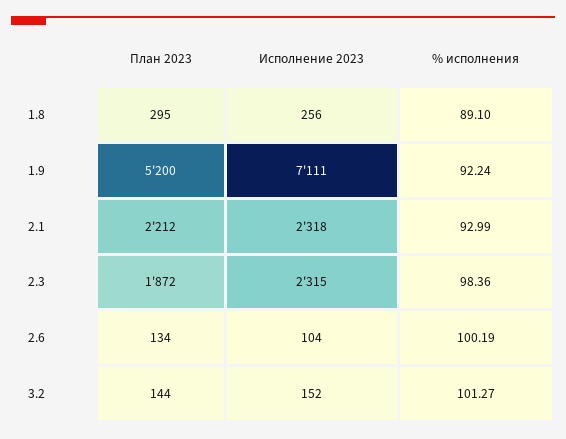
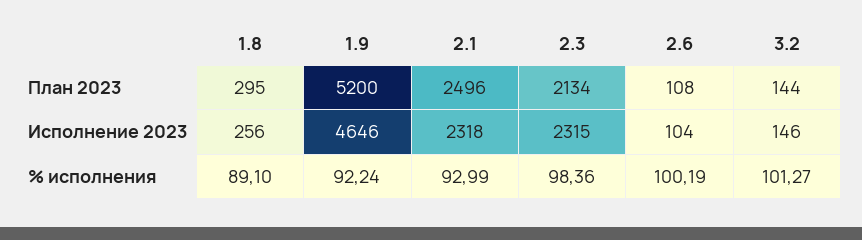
Исполнение 2023, 1.9: 7111 -> 4646
План 2023, 2.1: 2212 -> 2496
План 2023, 2.3: 1872 -> 2134
План 2023, 2.6: 134 -> 108
Исполнение 2023, 3.2: 152 -> 146

